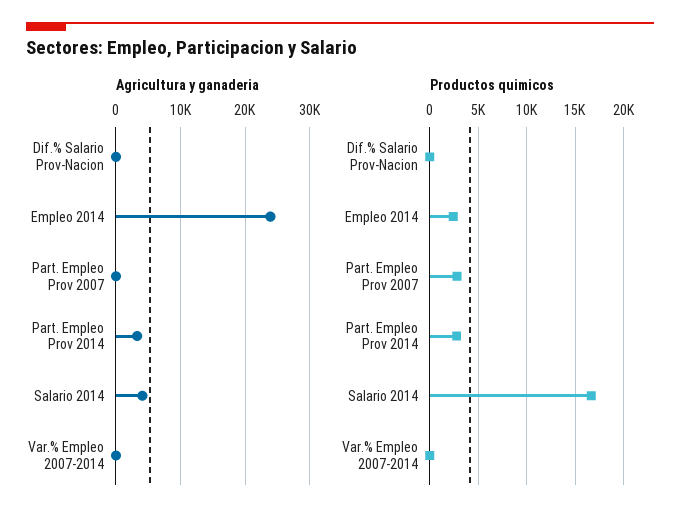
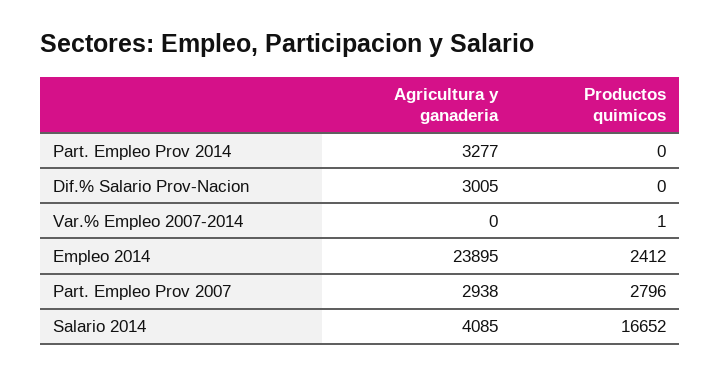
Agricultura y ganaderia, Dif.% Salario Prov-Nacion: 0 -> 3005
Agricultura y ganaderia, Part. Empleo Prov 2007: 0 -> 2938
Productos quimicos, Part. Empleo Prov 2014: 3000 -> 0

